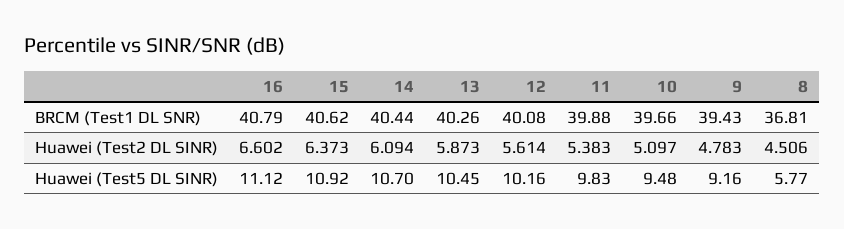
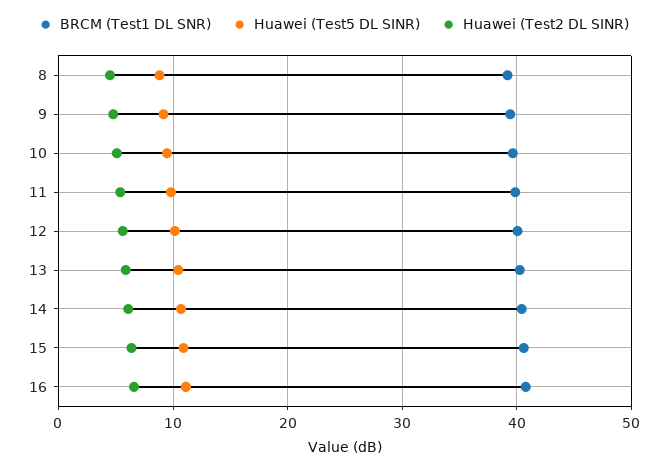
BRCM (Test1 DL SNR), 8: 36.81 -> 39
Huawei (Test5 DL SINR), 8: 5.77 -> 9

